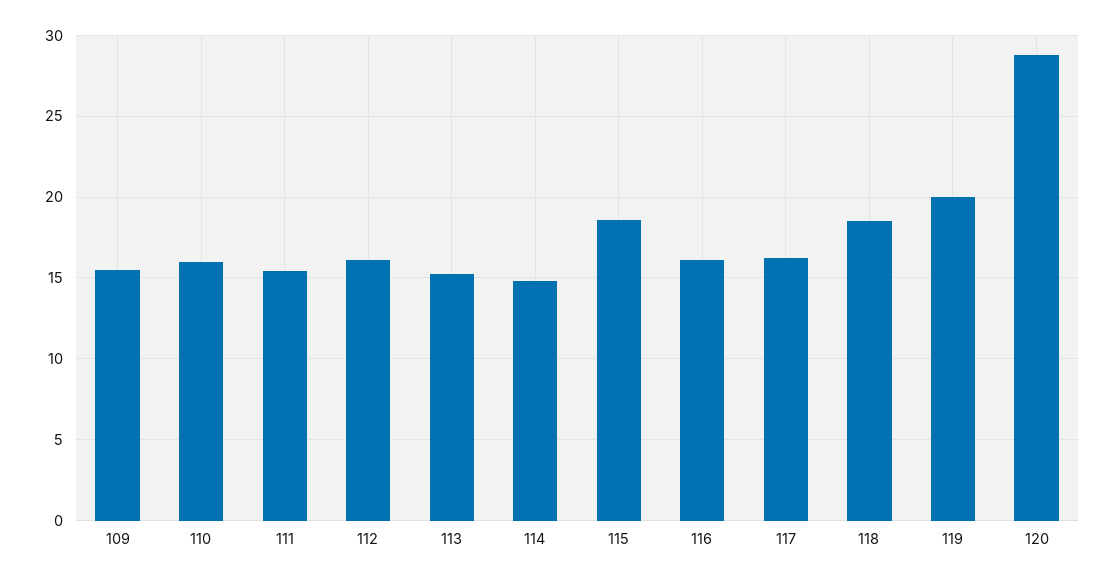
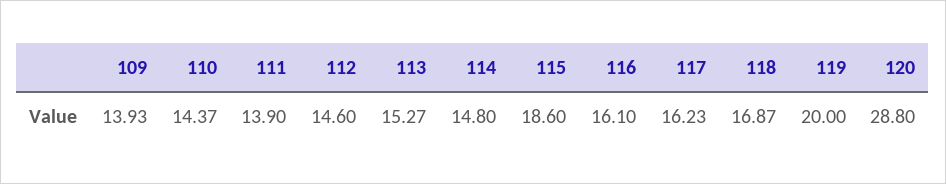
109: 15.5 -> 13.93
110: 16 -> 14.37
111: 15.5 -> 13.9
112: 16 -> 14.6
118: 18.5 -> 16.87

